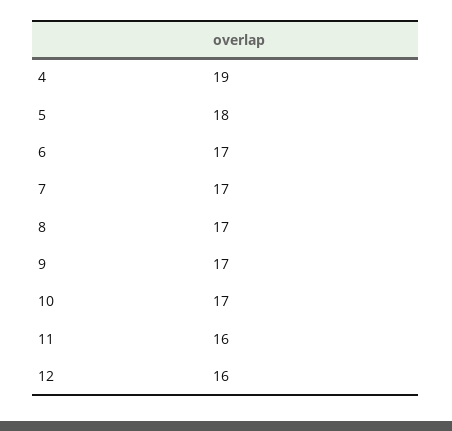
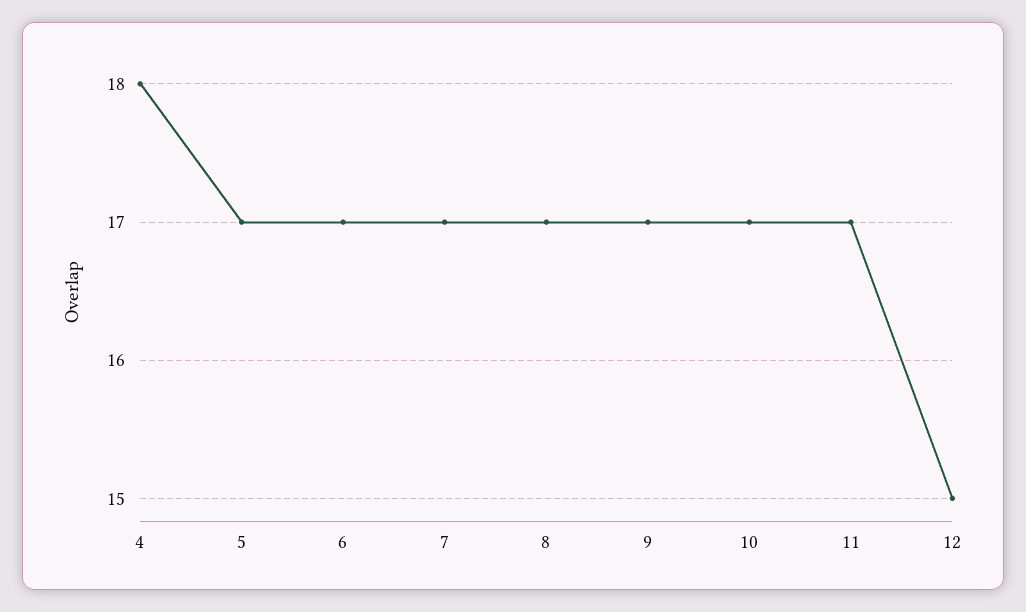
4: 19 -> 18
5: 18 -> 17
11: 16 -> 17
12: 16 -> 15

